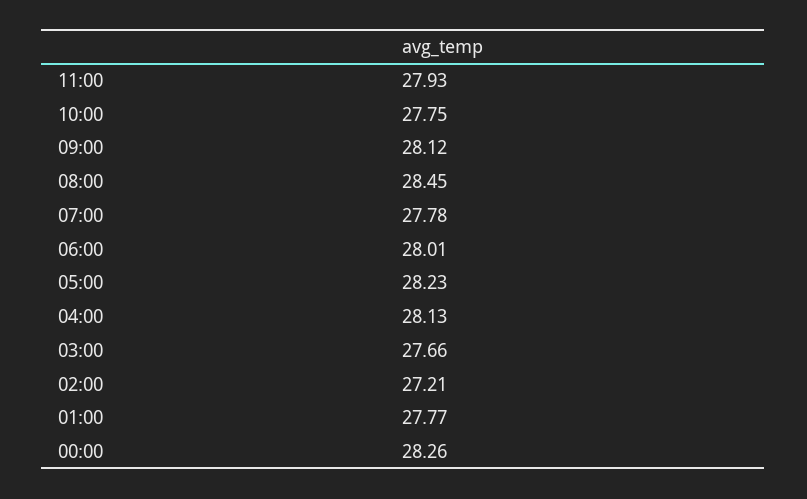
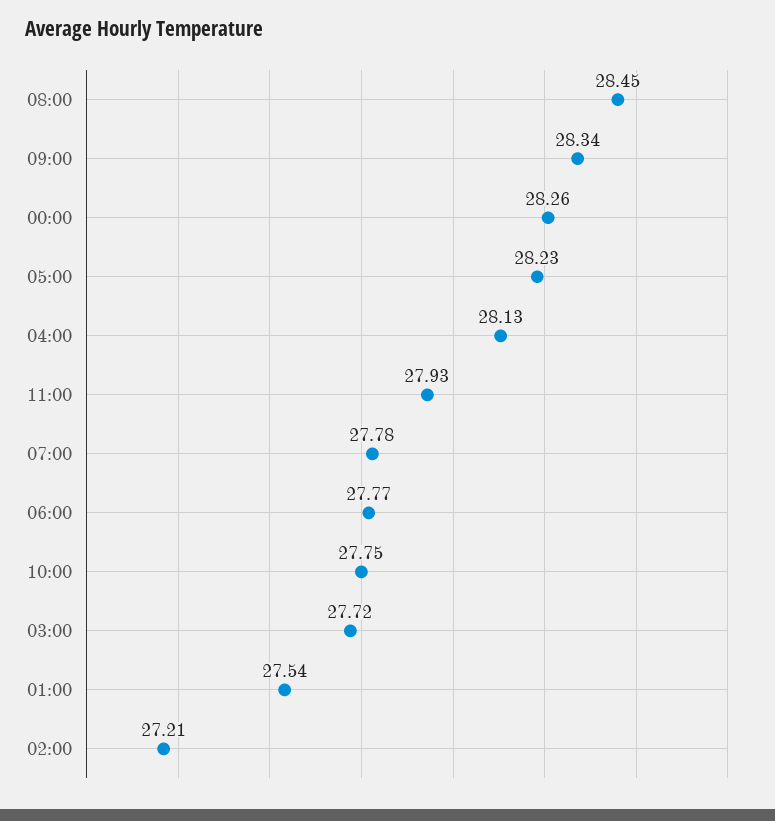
09:00: 28.12 -> 28.34
06:00: 28.01 -> 27.77
03:00: 27.66 -> 27.72
01:00: 27.77 -> 27.54

